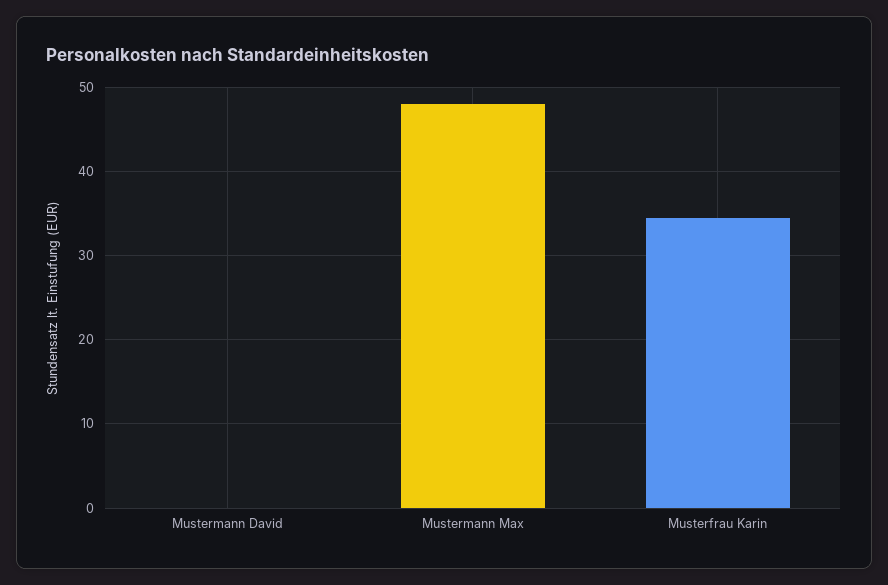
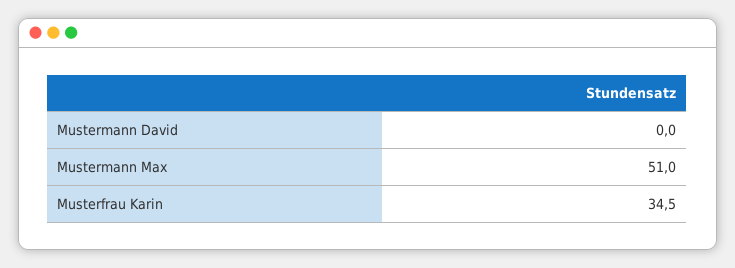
Mustermann Max: 48 -> 51

